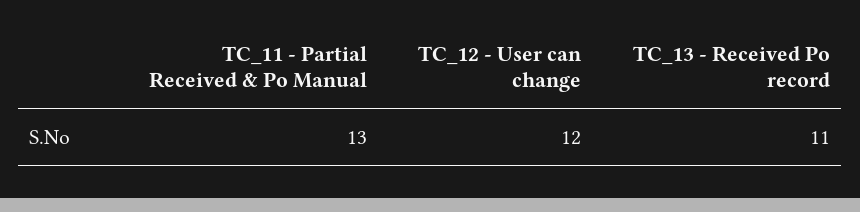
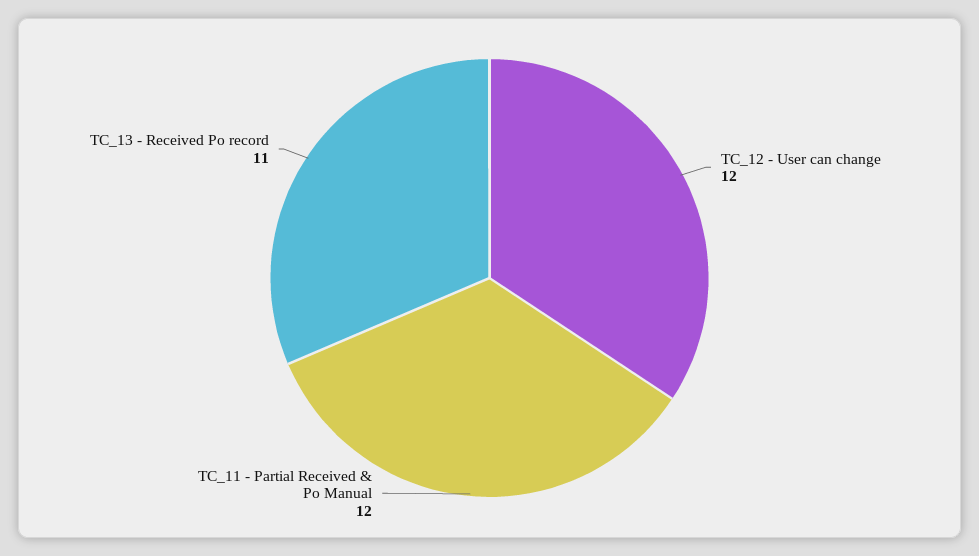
TC_11 - Partial Received & Po Manual: 13 -> 12

